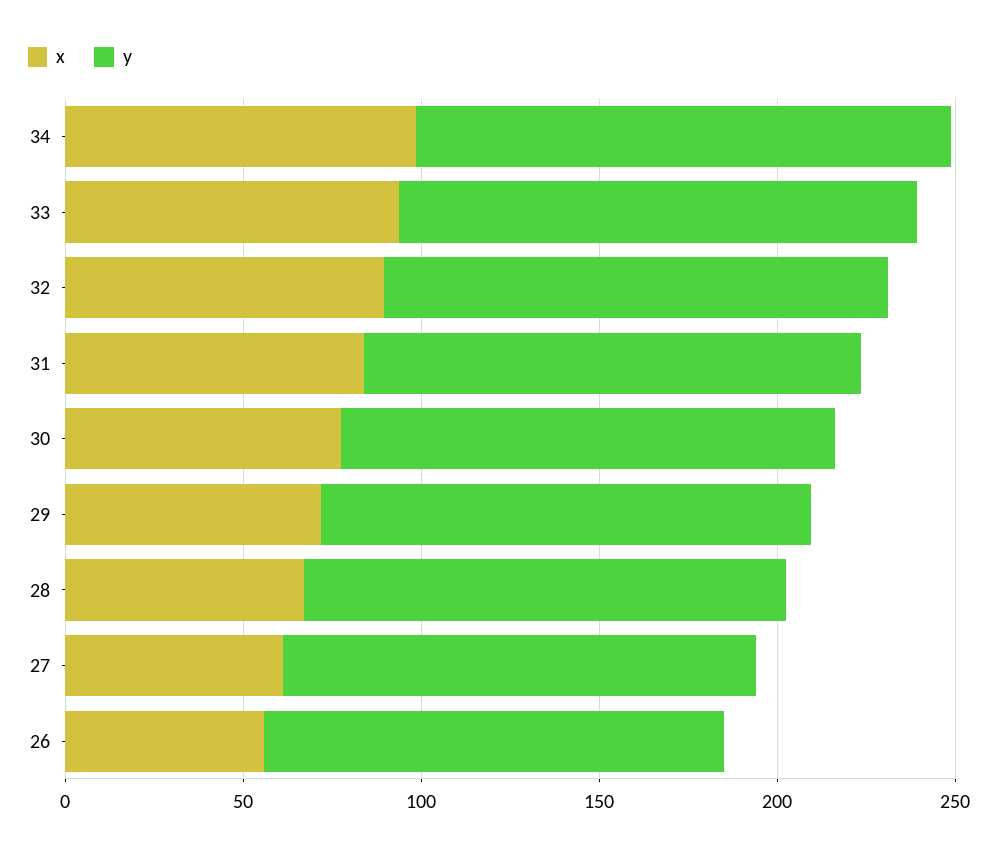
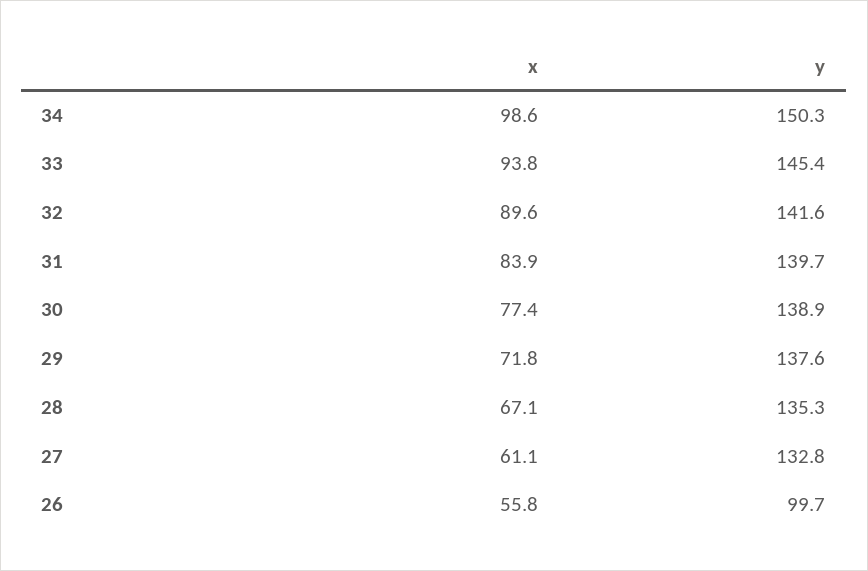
y, 26: 130 -> 99.7

